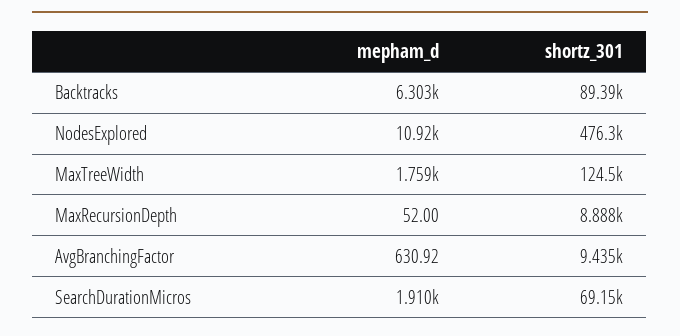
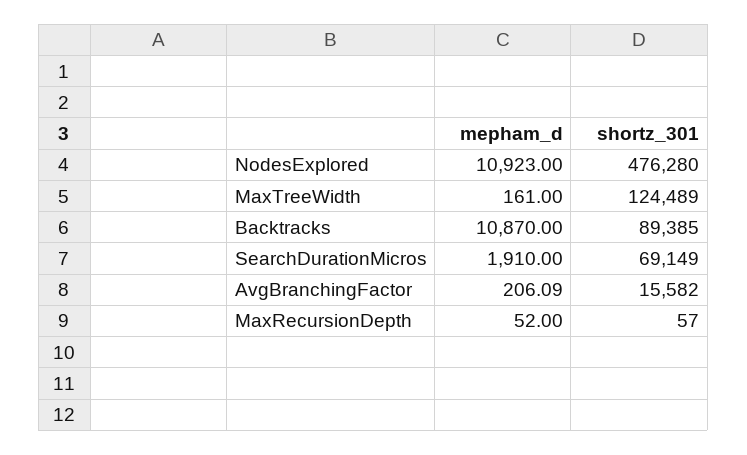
mepham_d, Backtracks: 6303 -> 10870
mepham_d, MaxTreeWidth: 1759 -> 161
shortz_301, MaxRecursionDepth: 8888 -> 57
mepham_d, AvgBranchingFactor: 630.92 -> 206.09
shortz_301, AvgBranchingFactor: 9435 -> 15582

